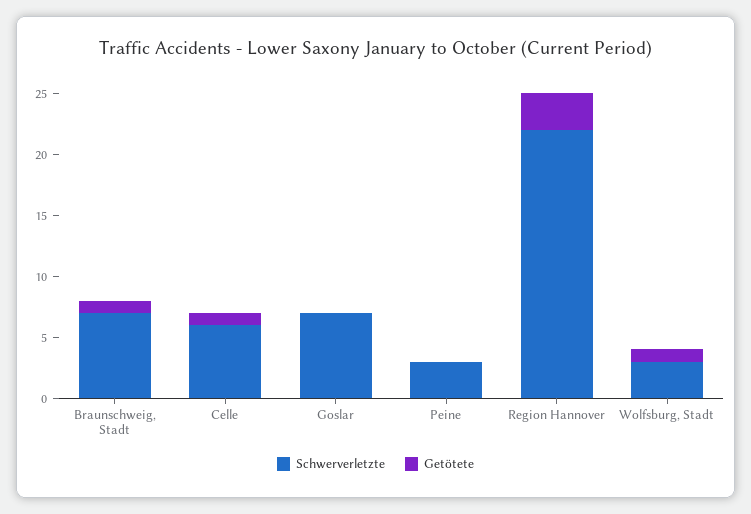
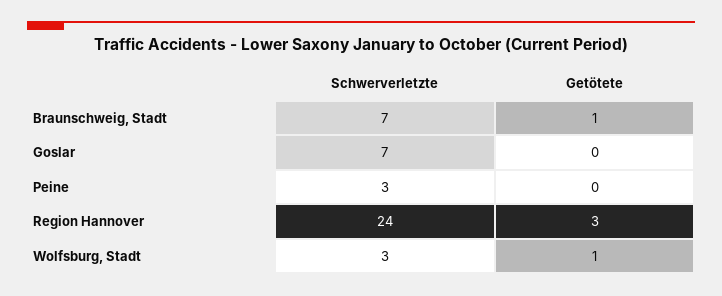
Schwerverletzte, Celle: 6 -> none
Getötete, Celle: 1 -> none
Schwerverletzte, Region Hannover: 22 -> 24

